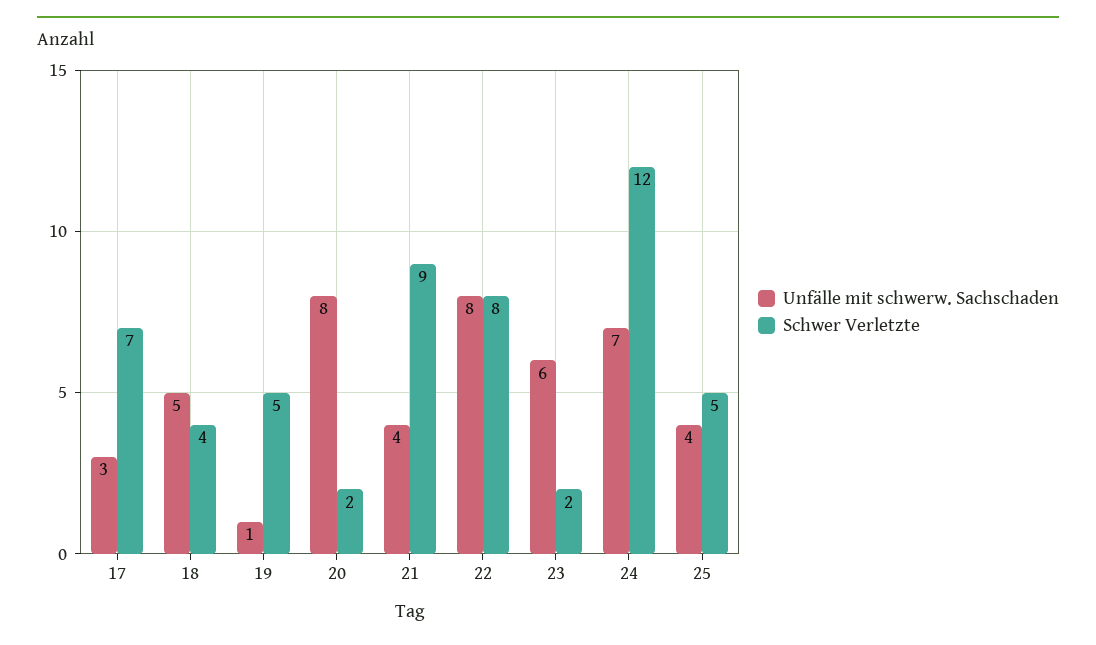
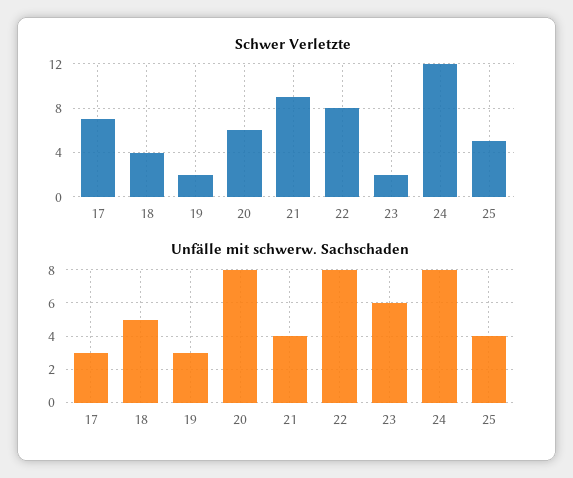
Unfälle mit schwerw. Sachschaden, 19: 1 -> 3
Schwer Verletzte, 19: 5 -> 2
Schwer Verletzte, 20: 2 -> 6
Unfälle mit schwerw. Sachschaden, 24: 7 -> 8

